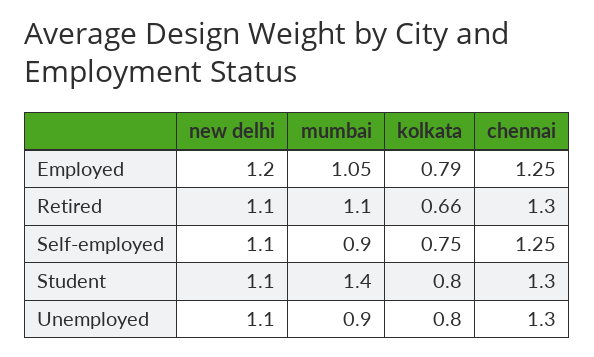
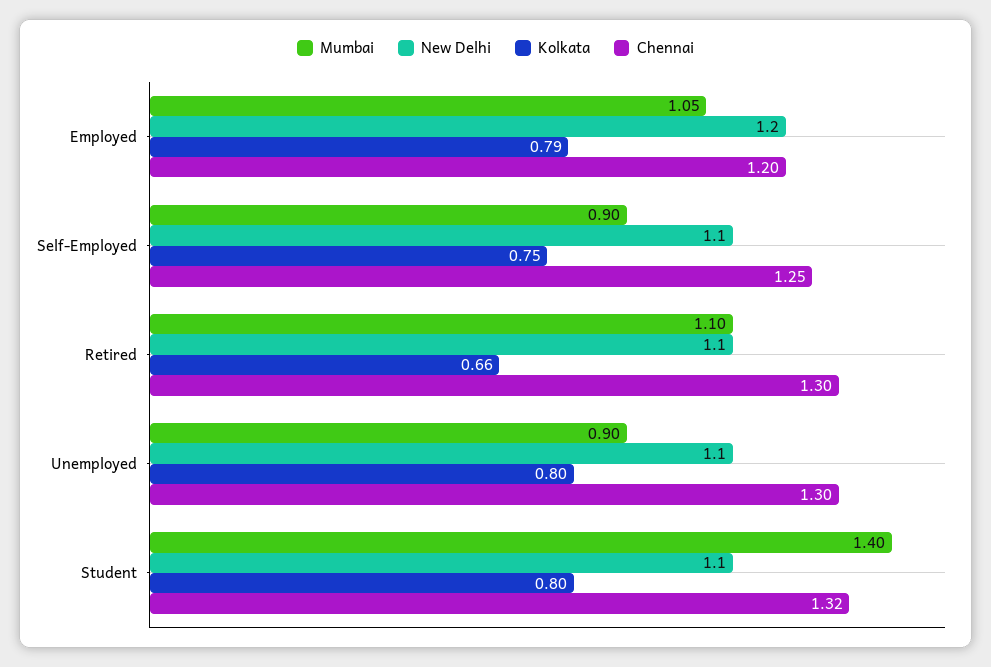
chennai, Employed: 1.25 -> 1.2
chennai, Student: 1.3 -> 1.32

